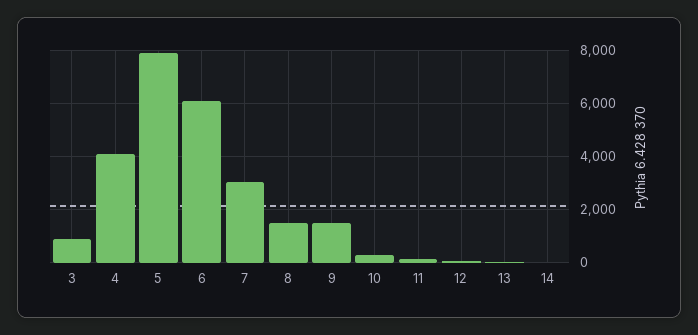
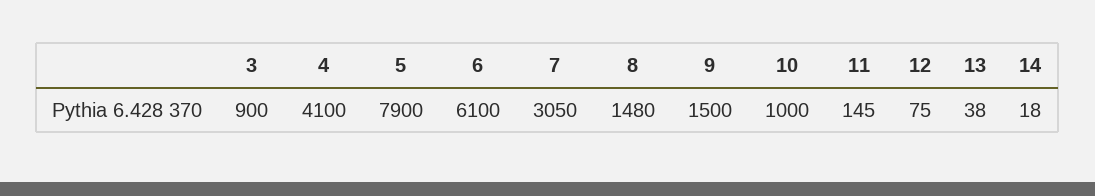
10: 250 -> 1000

